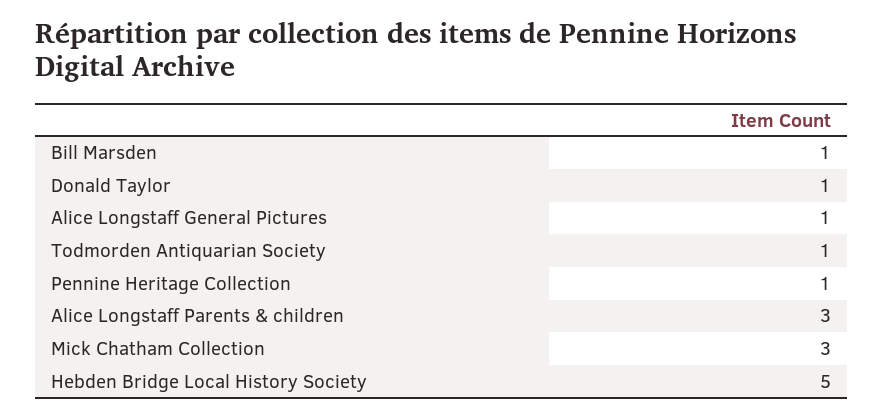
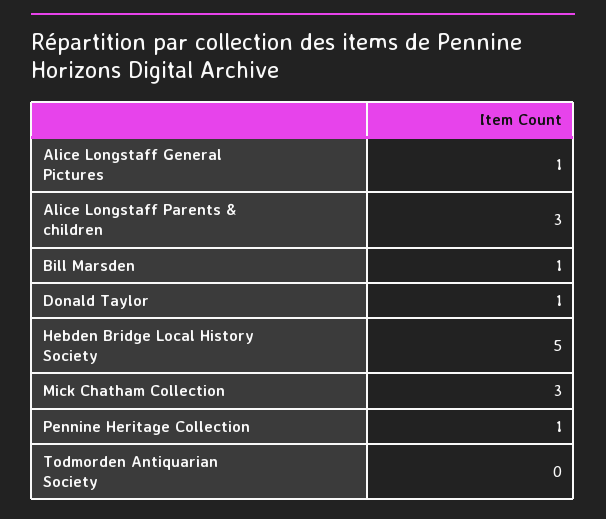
Todmorden Antiquarian Society: 1 -> 0

